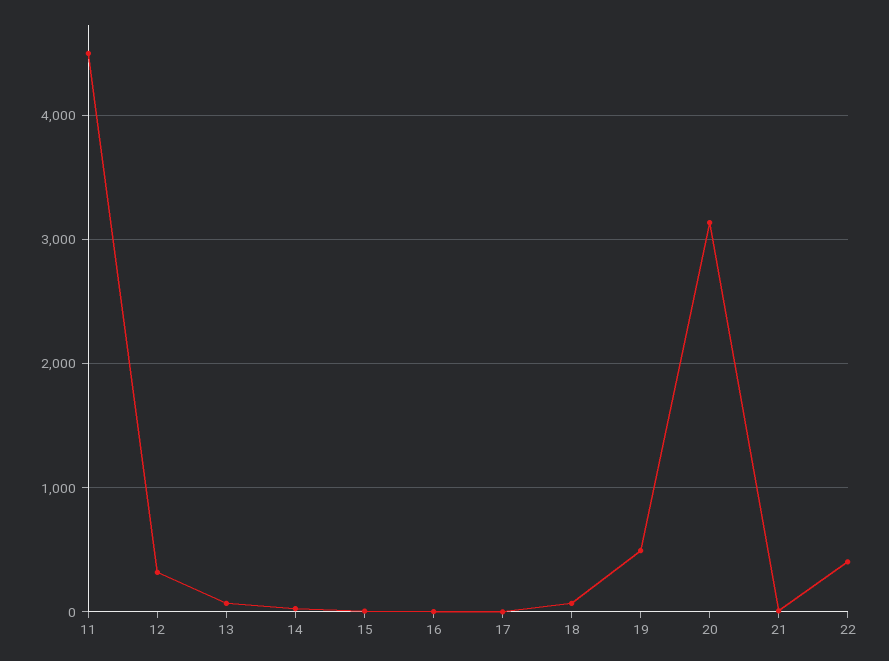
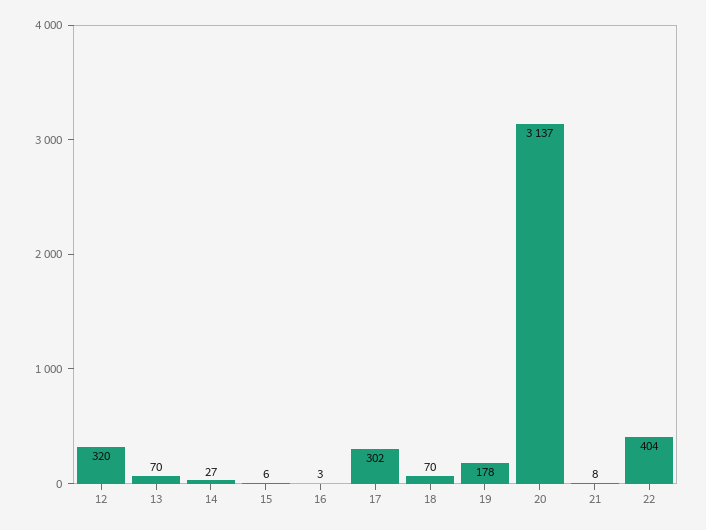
11: 4500 -> none
17: 0 -> 302
19: 500 -> 178

